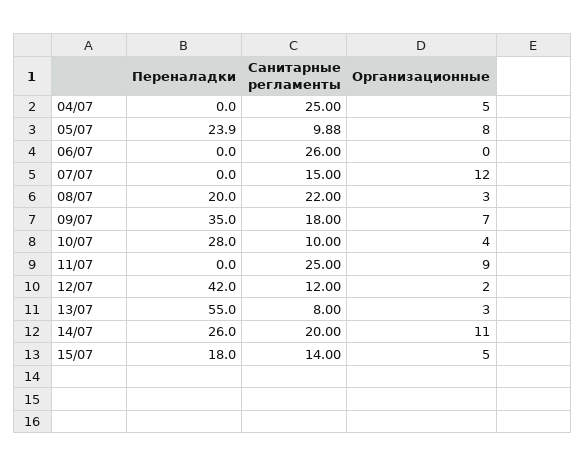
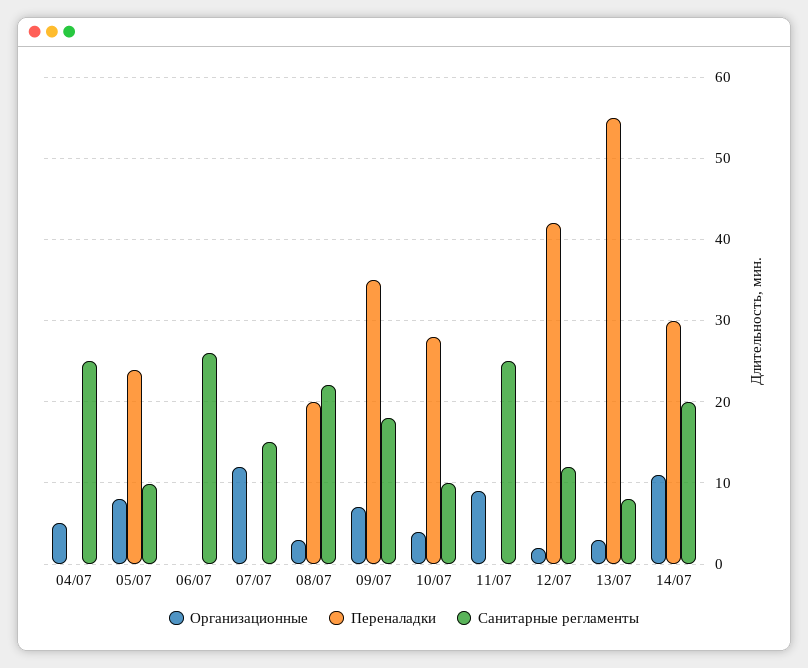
Переналадки, 14/07: 26 -> 30
Переналадки, 15/07: 18 -> none
Санитарные регламенты, 15/07: 14 -> none
Организационные, 15/07: 5 -> none

